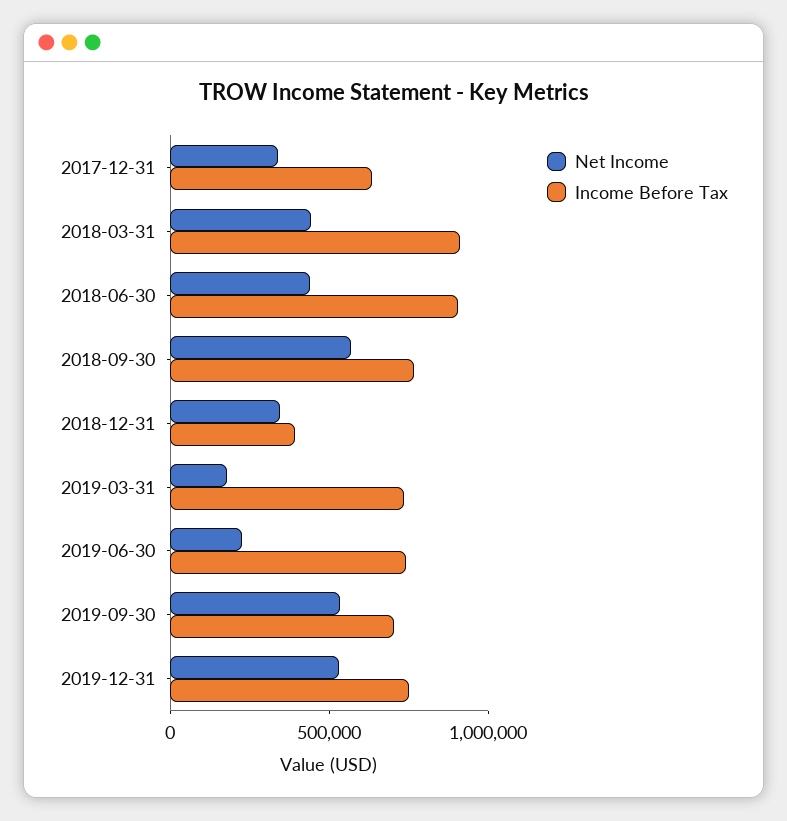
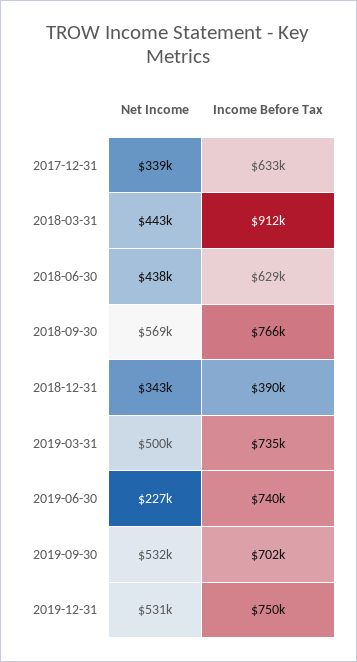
Income Before Tax, 2018-06-30: 900000 -> 629000
Net Income, 2019-03-31: 200000 -> 500000

